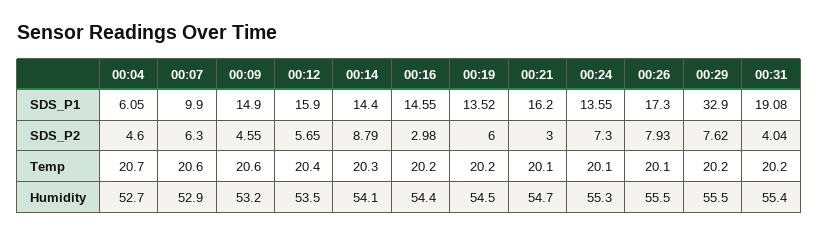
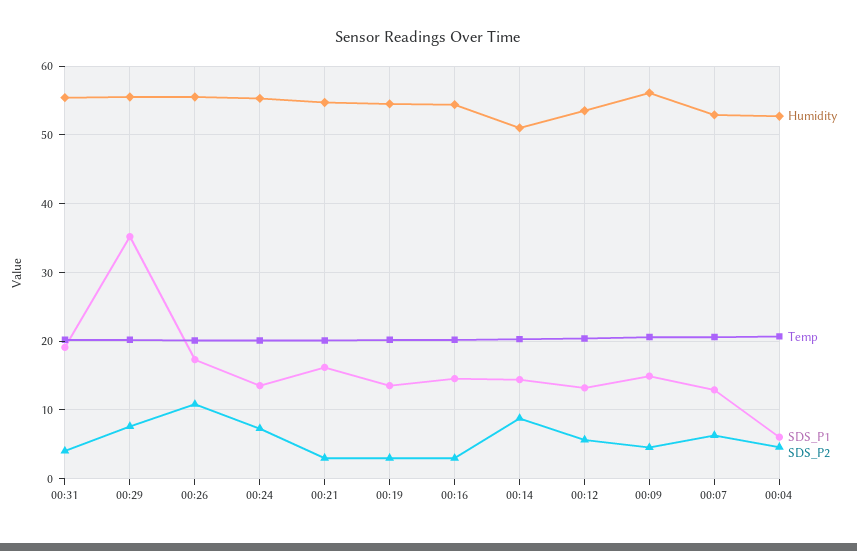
SDS_P1, 00:07: 9.9 -> 13
SDS_P1, 00:12: 15.9 -> 13
SDS_P1, 00:29: 32.9 -> 35
SDS_P2, 00:19: 6 -> 3
SDS_P2, 00:26: 7.93 -> 11
Humidity, 00:09: 53.2 -> 56
Humidity, 00:14: 54.1 -> 51

